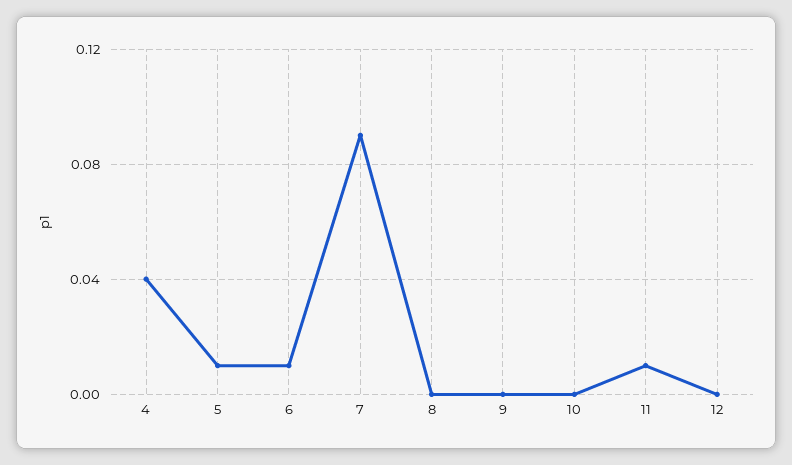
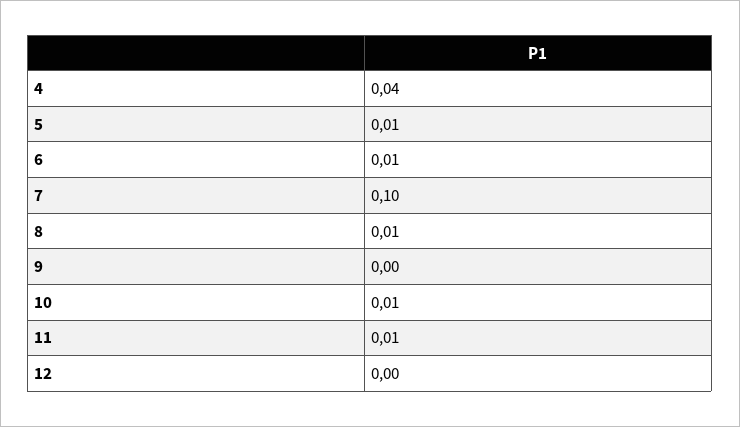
7: 0.09 -> 0.1
8: 0 -> 0.01
10: 0 -> 0.01

